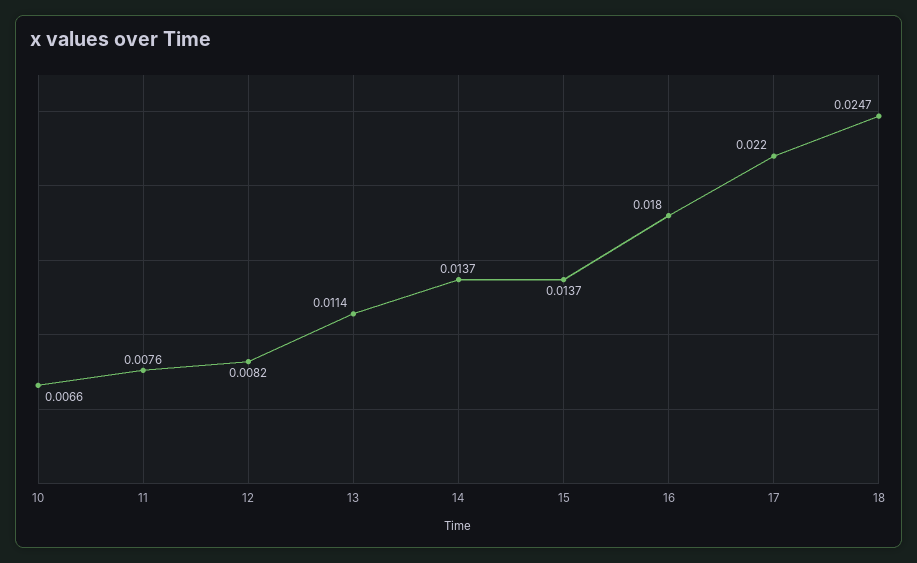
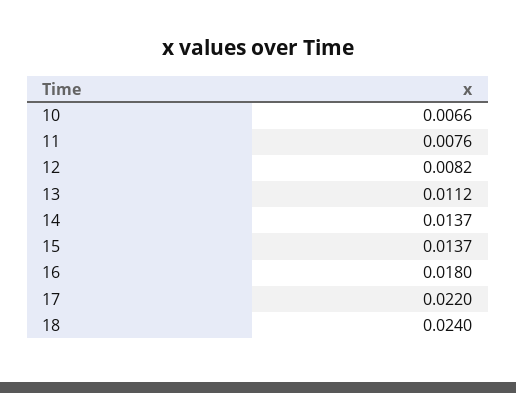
13: 0.0114 -> 0.0112
18: 0.0247 -> 0.024

